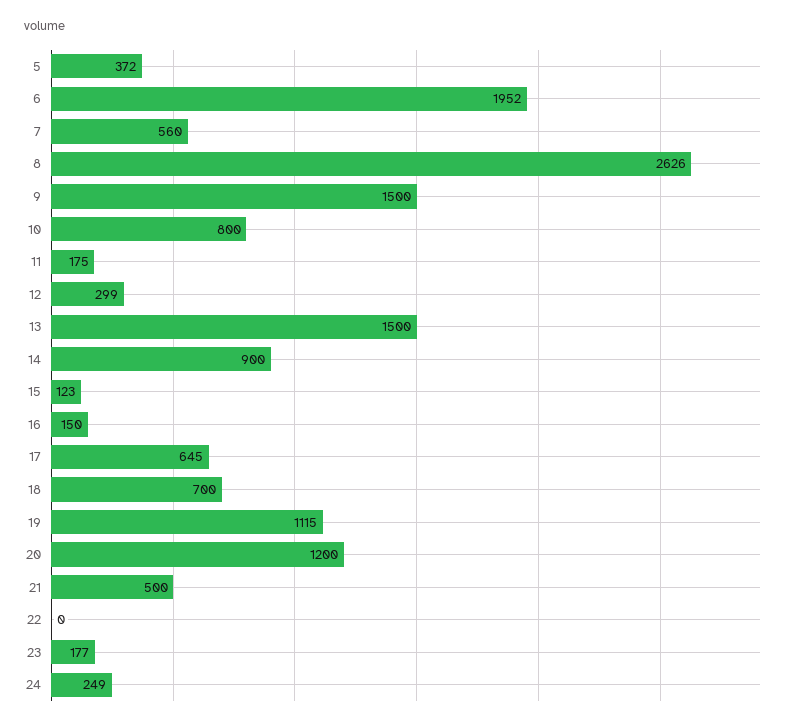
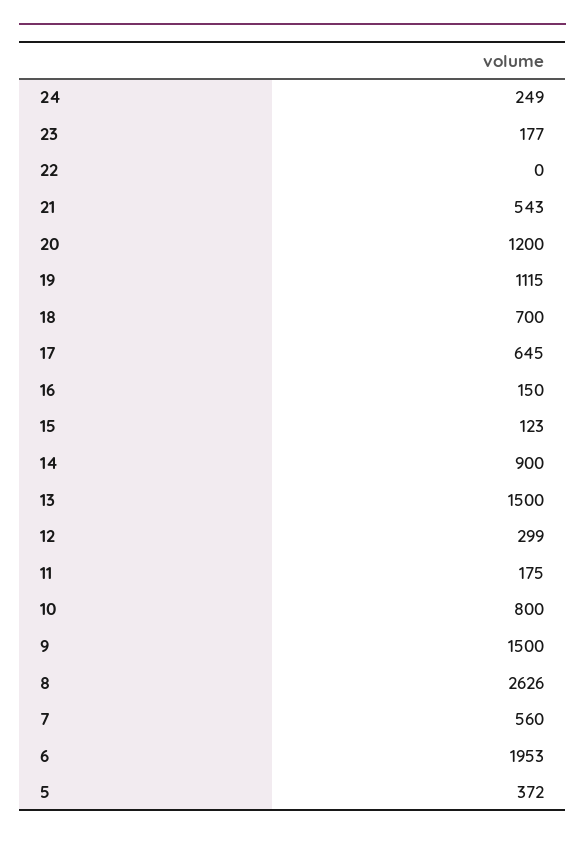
6: 1952 -> 1953
21: 500 -> 543

